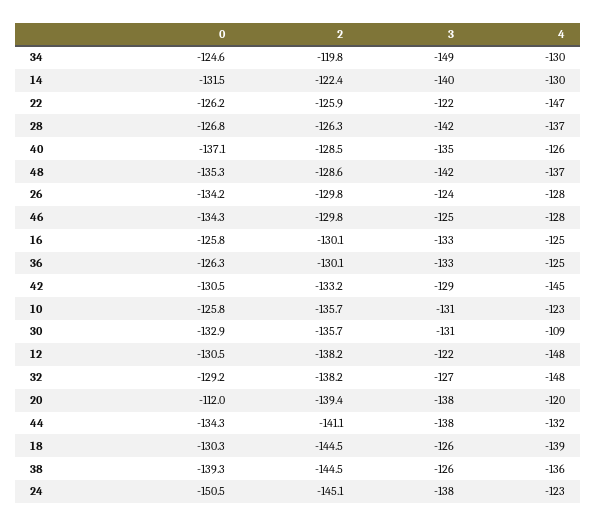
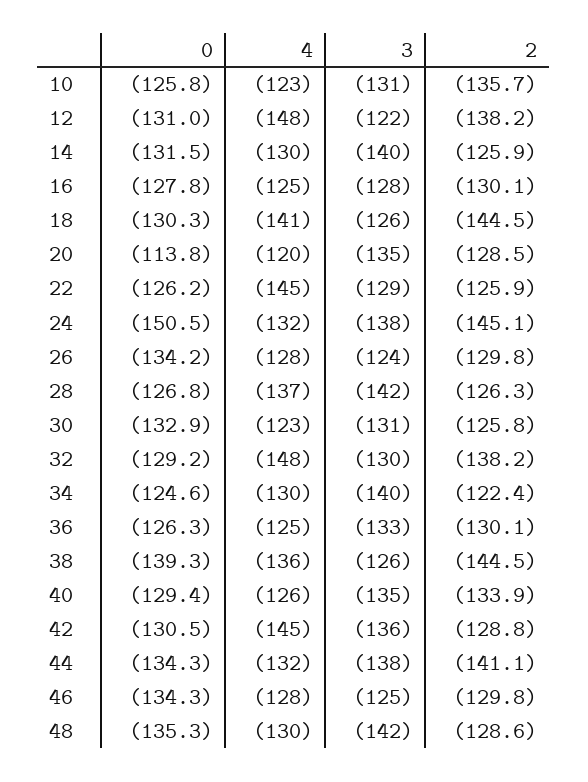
2, 34: -119.8 -> -122.4
3, 34: -149 -> -140
2, 14: -122.4 -> -125.9
3, 22: -122 -> -129
4, 22: -147 -> -145
0, 40: -137.1 -> -129.4
2, 40: -128.5 -> -133.9
4, 48: -137 -> -130
0, 16: -125.8 -> -127.8
3, 16: -133 -> -128
2, 42: -133.2 -> -128.8
3, 42: -129 -> -136
2, 30: -135.7 -> -125.8
4, 30: -109 -> -123
0, 12: -130.5 -> -131
3, 32: -127 -> -130
0, 20: -112 -> -113.8
2, 20: -139.4 -> -128.5
3, 20: -138 -> -135
4, 18: -139 -> -141
4, 24: -123 -> -132

